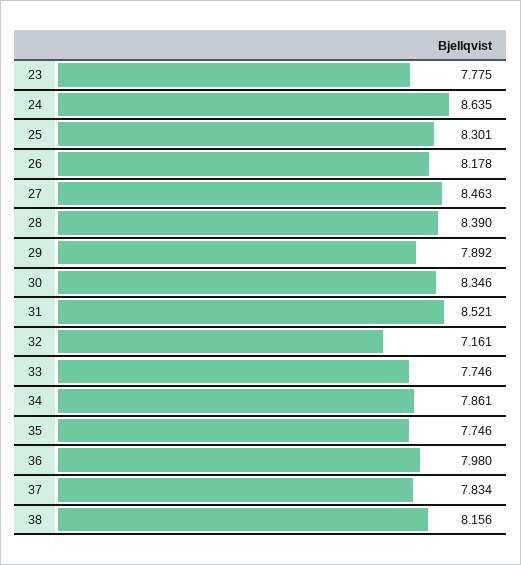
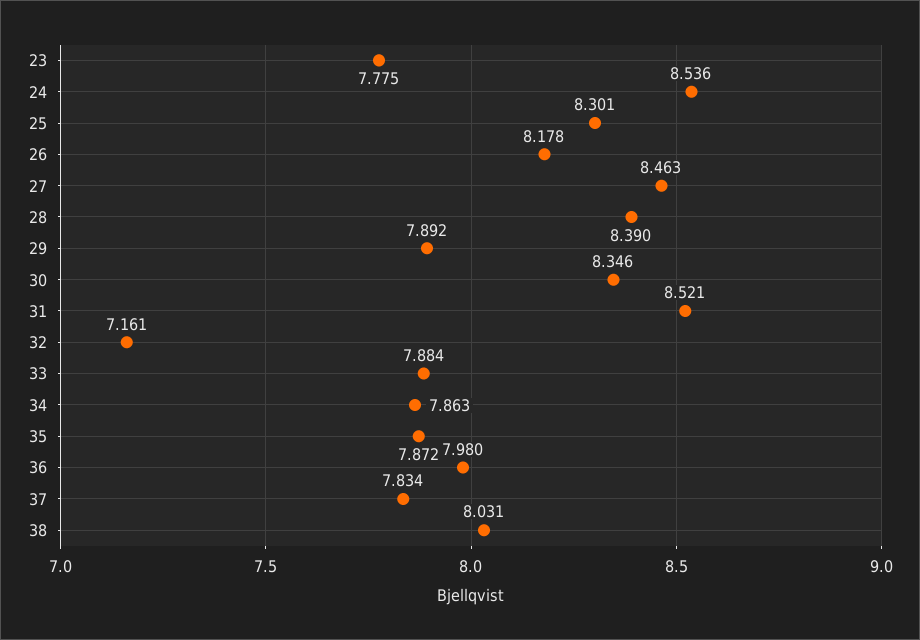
24: 8.635 -> 8.536
33: 7.746 -> 7.884
34: 7.861 -> 7.863
35: 7.746 -> 7.872
38: 8.156 -> 8.031

